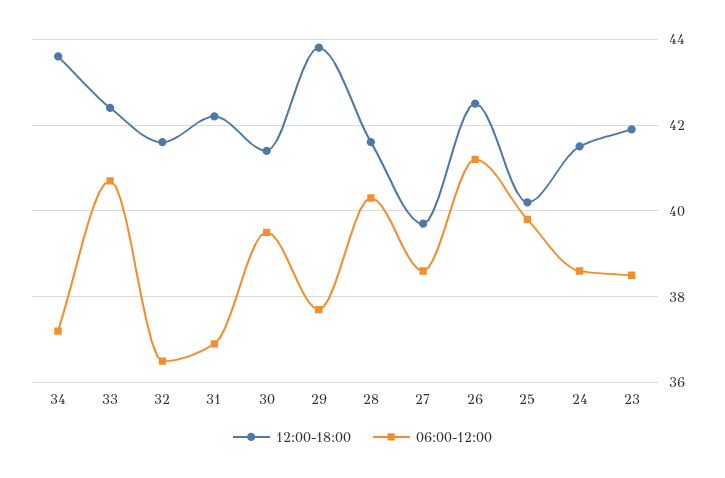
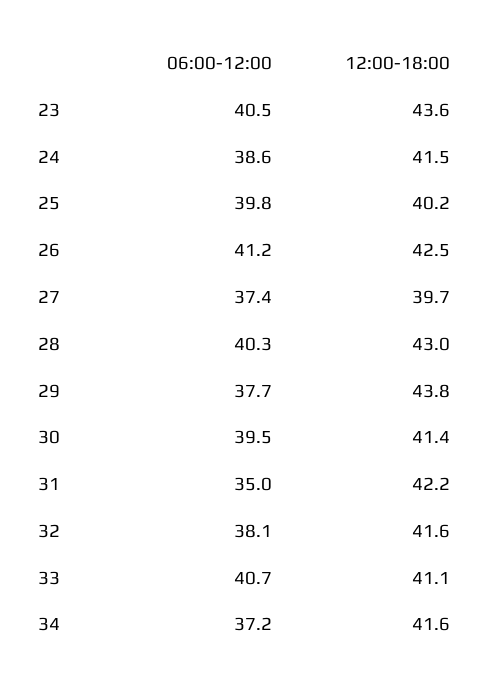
12:00-18:00, 34: 43.5 -> 41.6
12:00-18:00, 33: 42.5 -> 41.1
06:00-12:00, 32: 36.5 -> 38.1
06:00-12:00, 31: 37 -> 35
12:00-18:00, 28: 41.5 -> 43
06:00-12:00, 27: 38.5 -> 37.4
12:00-18:00, 23: 42 -> 43.6
06:00-12:00, 23: 38.5 -> 40.5

